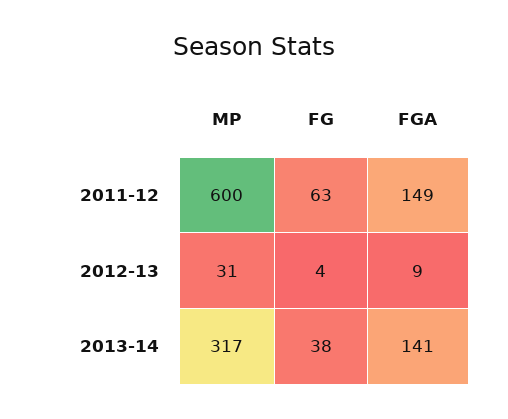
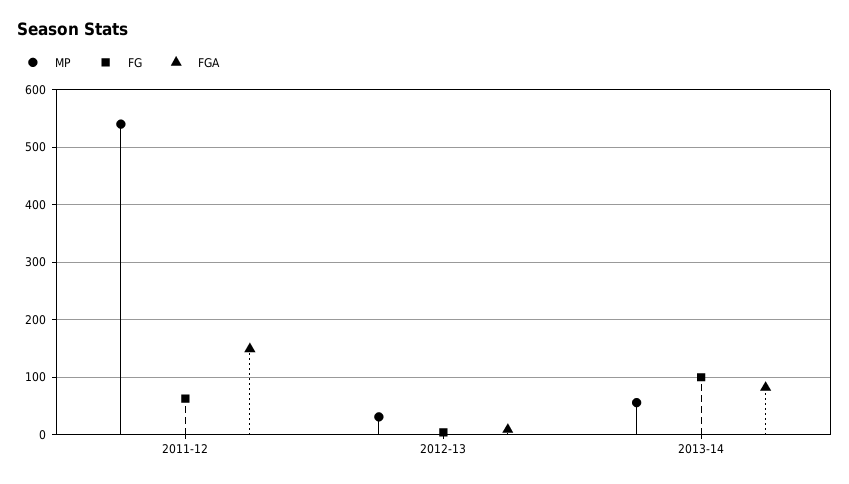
MP, 2011-12: 600 -> 540
MP, 2013-14: 317 -> 60
FG, 2013-14: 38 -> 100
FGA, 2013-14: 141 -> 80

